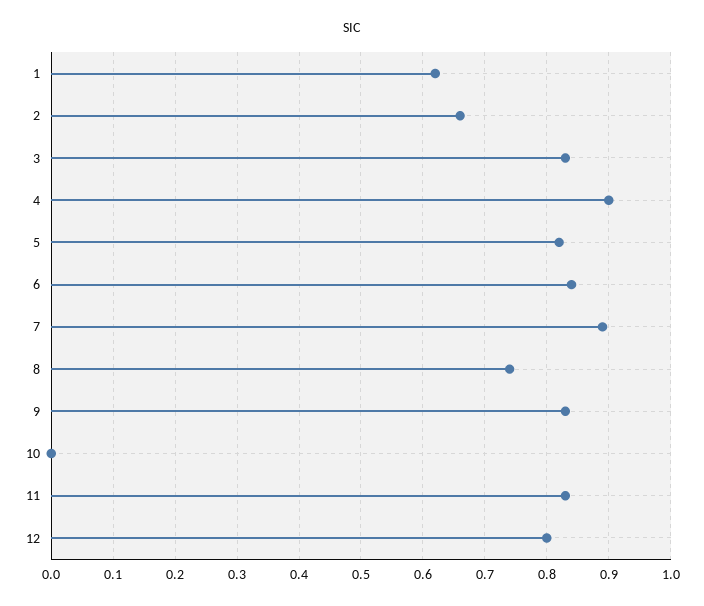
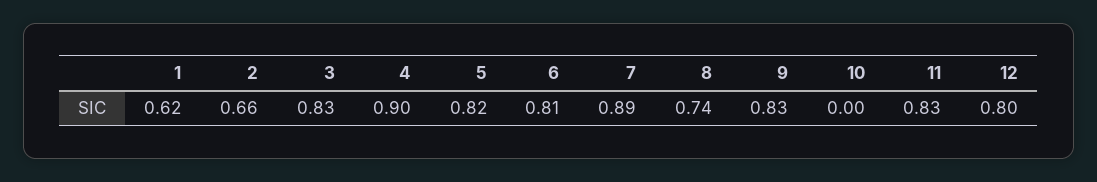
6: 0.84 -> 0.81

